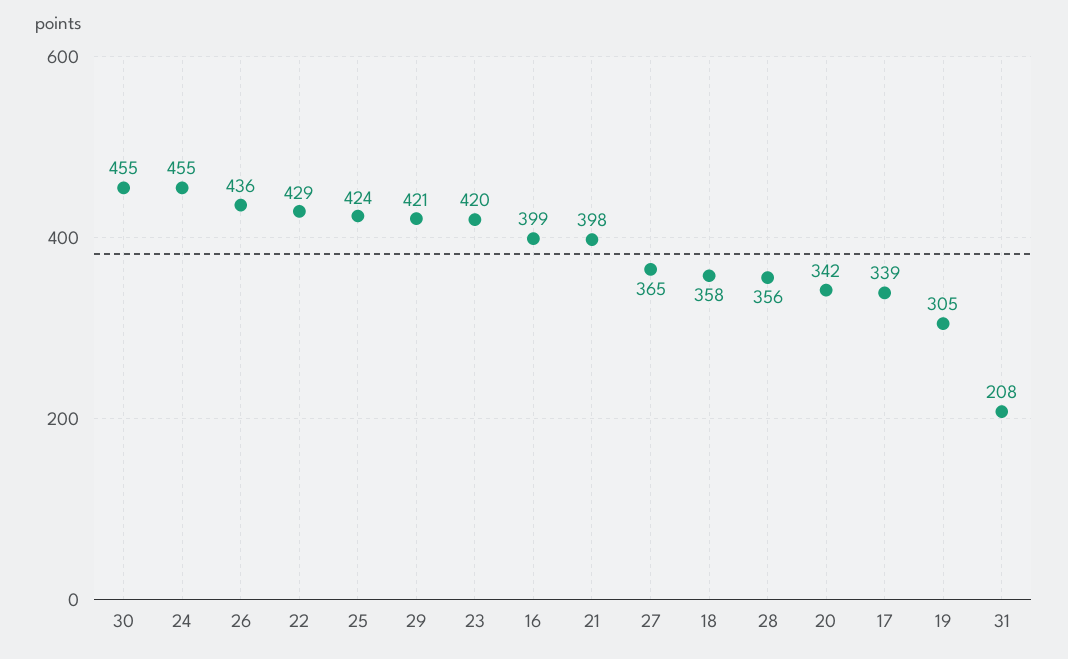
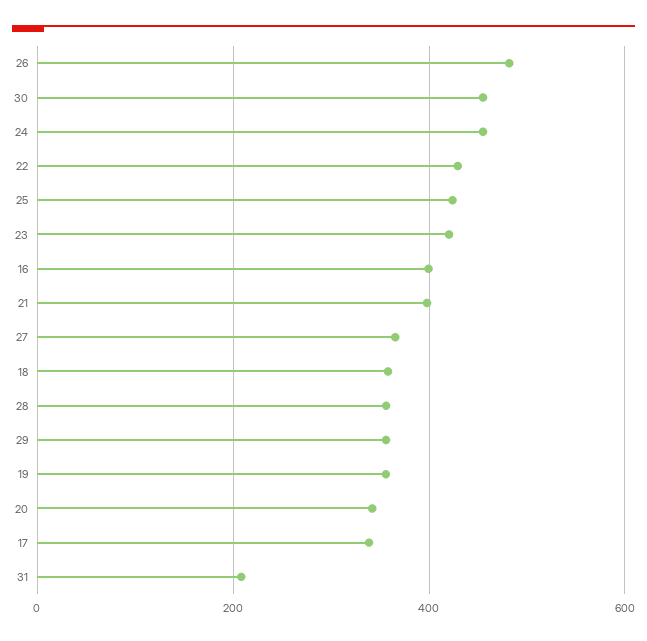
26: 436 -> 480
29: 421 -> 360
19: 305 -> 360

